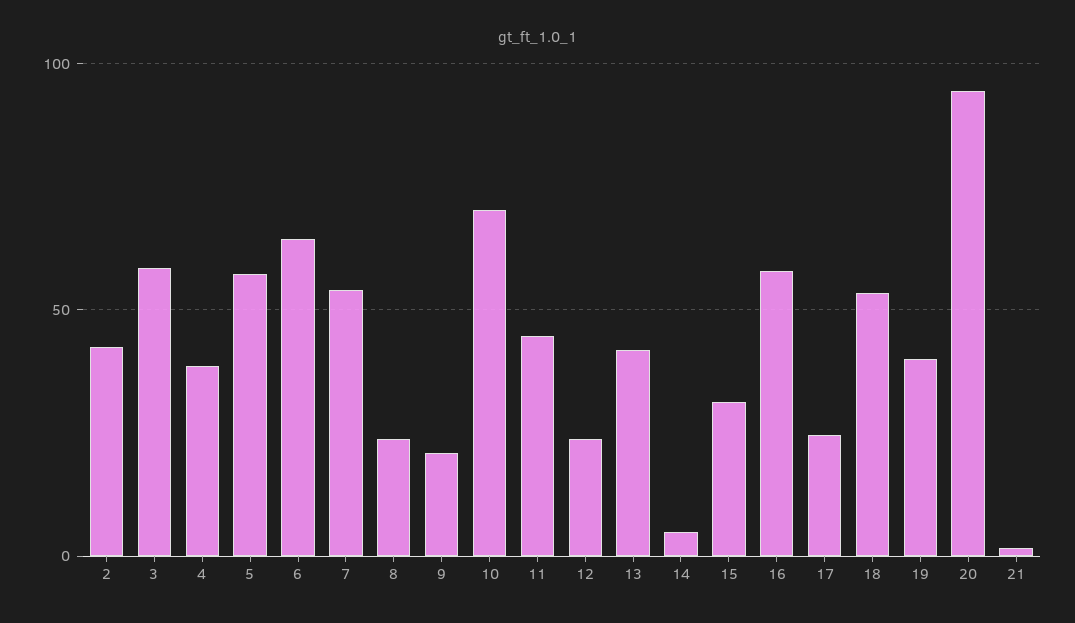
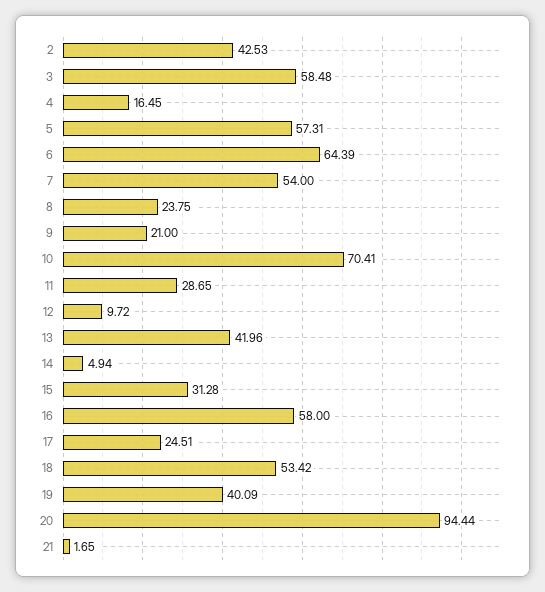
4: 40 -> 16.45
11: 45 -> 28.65
12: 25 -> 9.72

